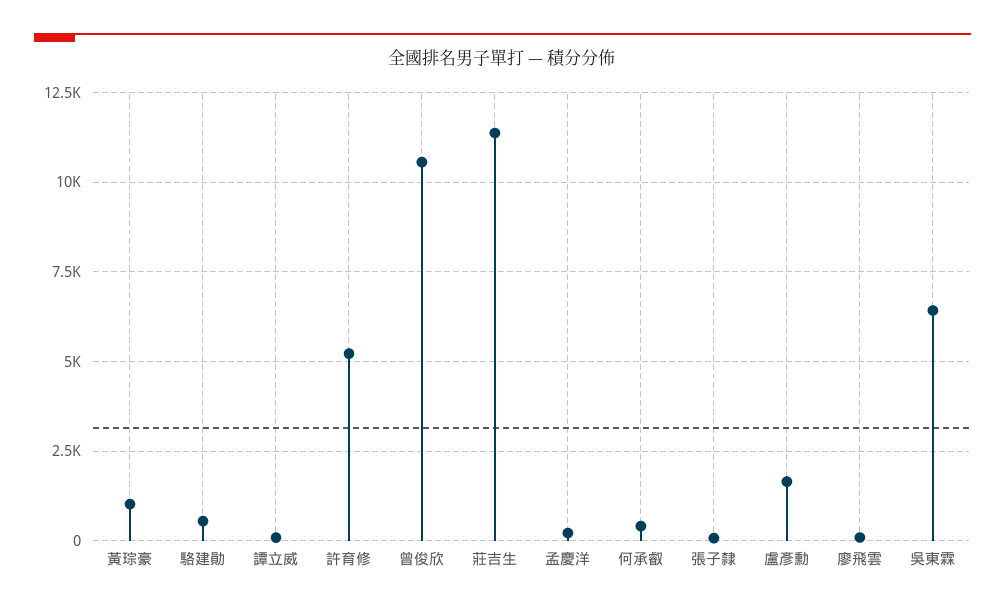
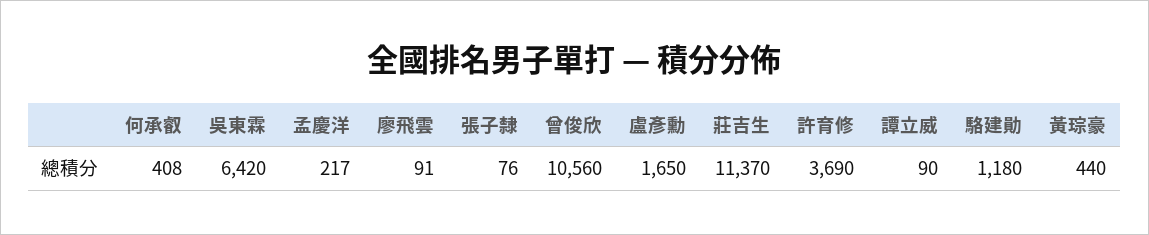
黃琮豪: 1000 -> 440
駱建勛: 500 -> 1180
許育修: 5250 -> 3690

